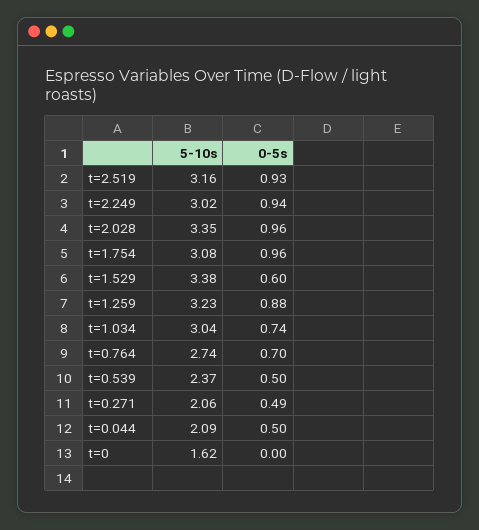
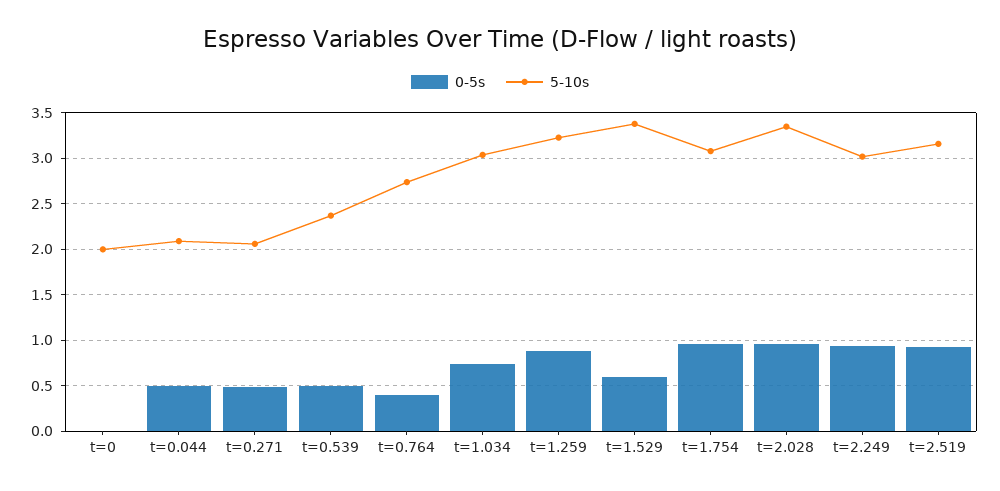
0-5s, t=0.764: 0.7 -> 0.4
5-10s, t=0: 1.62 -> 2

